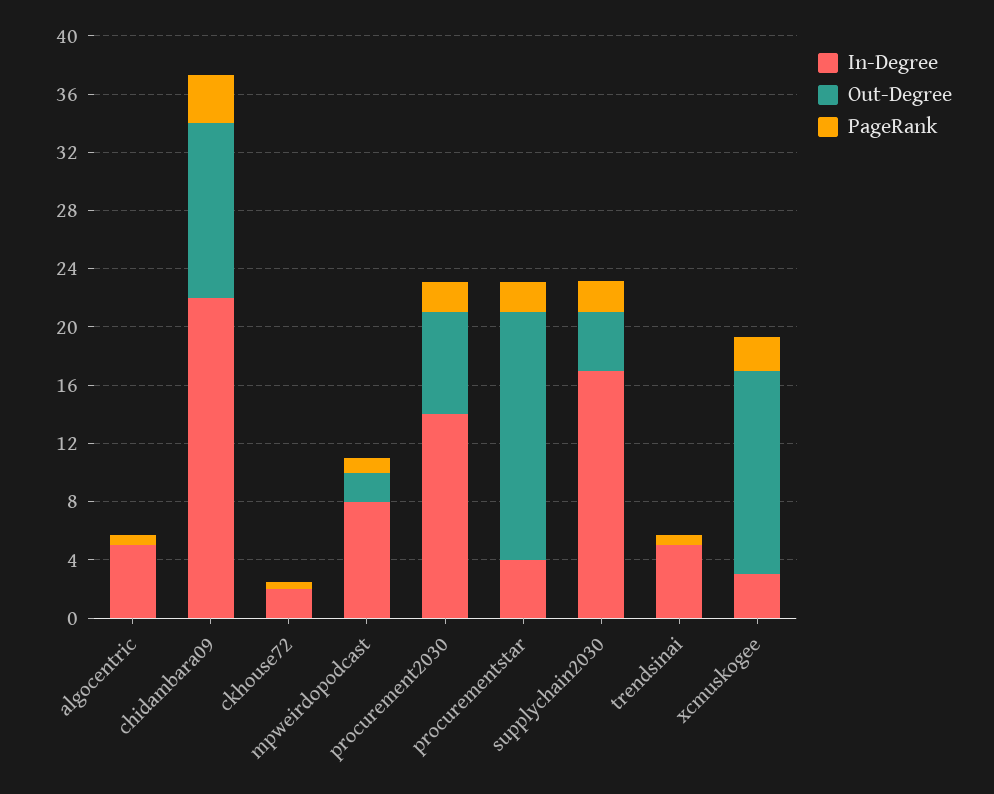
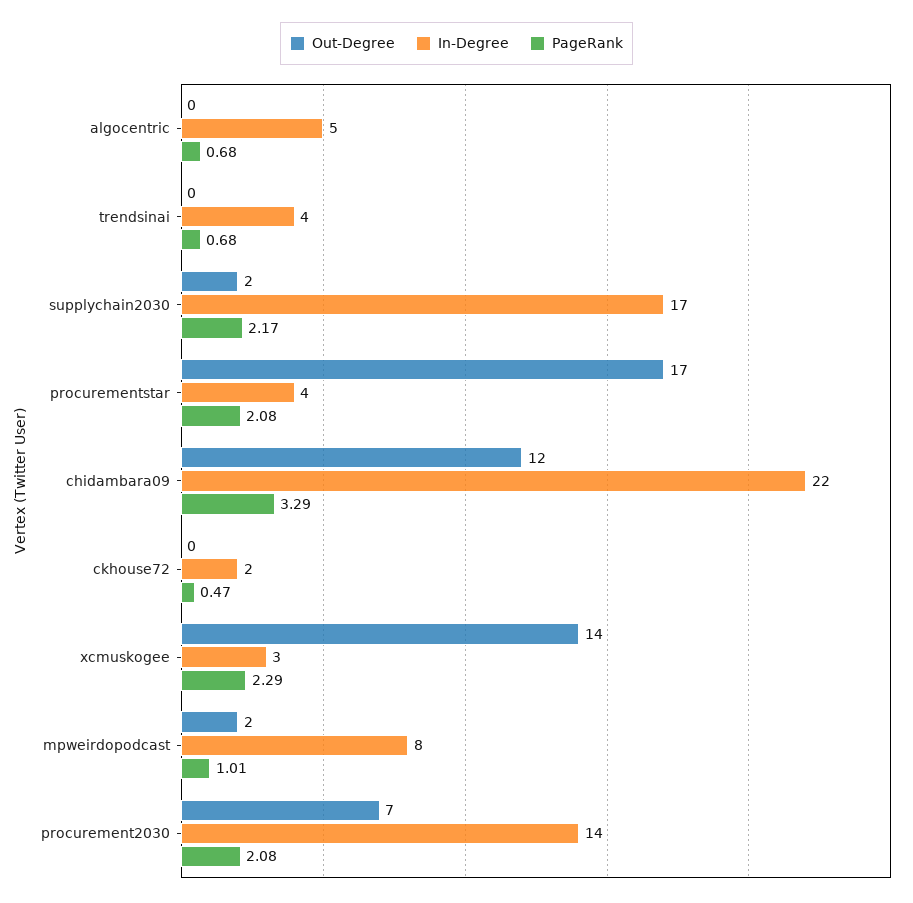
Out-Degree, supplychain2030: 4 -> 2
In-Degree, trendsinai: 5 -> 4

